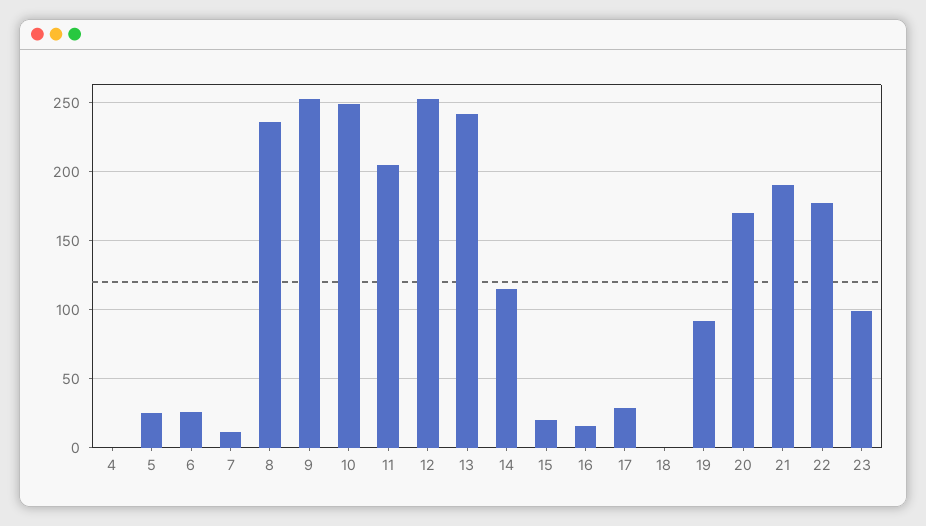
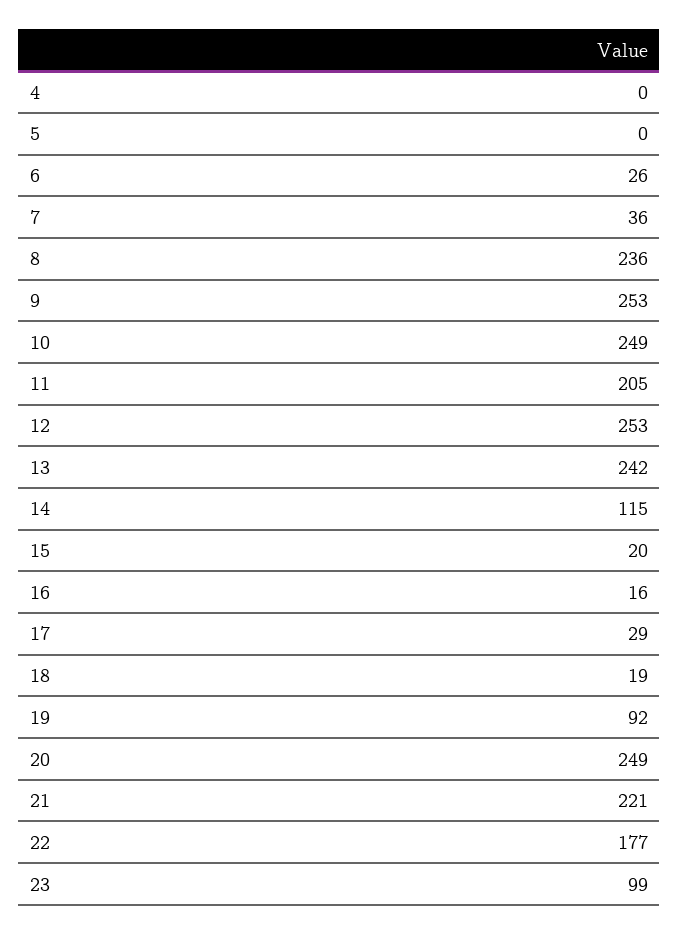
5: 25 -> 0
7: 10 -> 36
18: 0 -> 19
20: 170 -> 249
21: 190 -> 221

